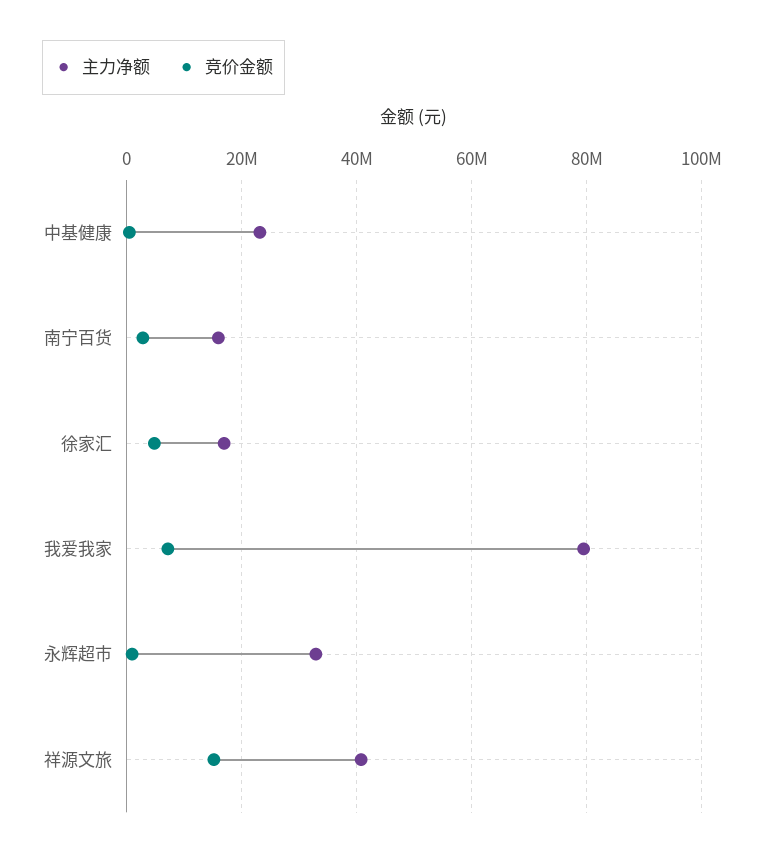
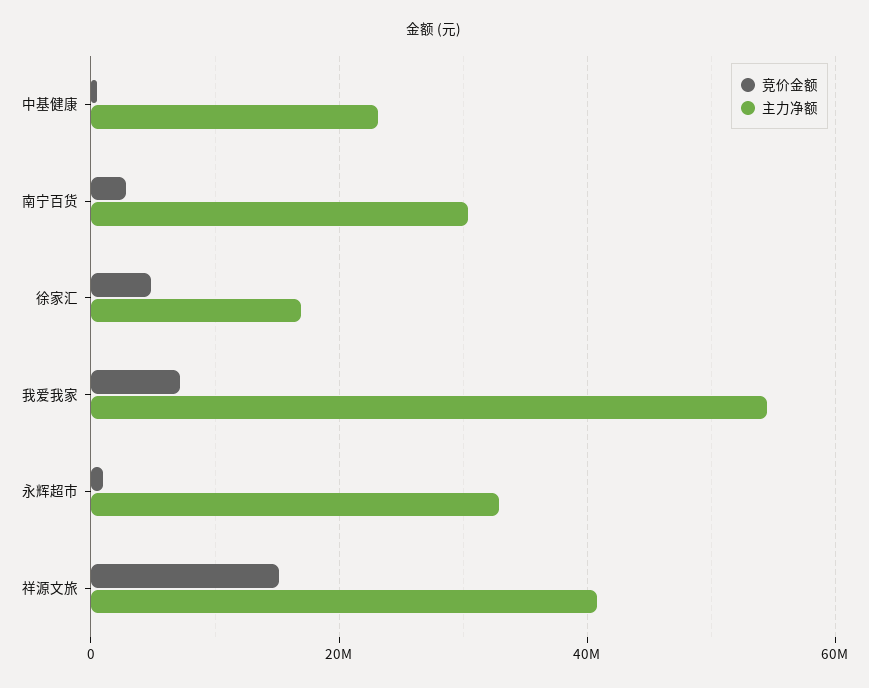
主力净额, 南宁百货: 16000000 -> 30000000
主力净额, 我爱我家: 80000000 -> 54000000

